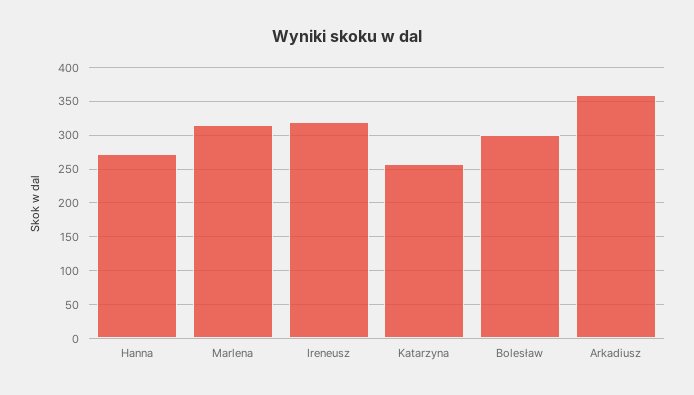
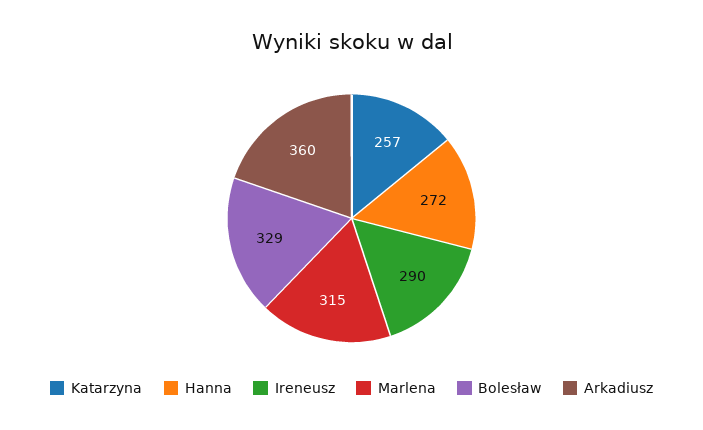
Ireneusz: 320 -> 290
Bolesław: 300 -> 329

